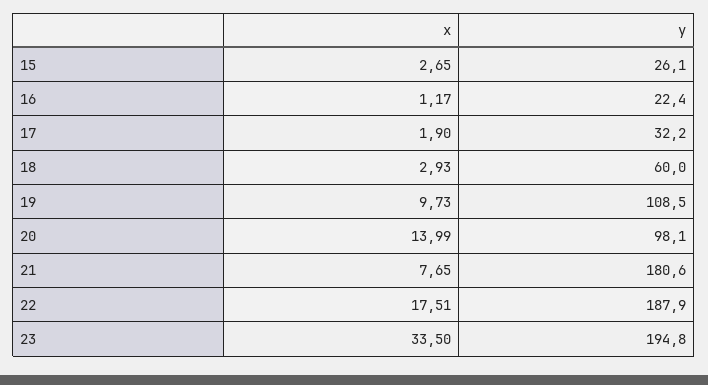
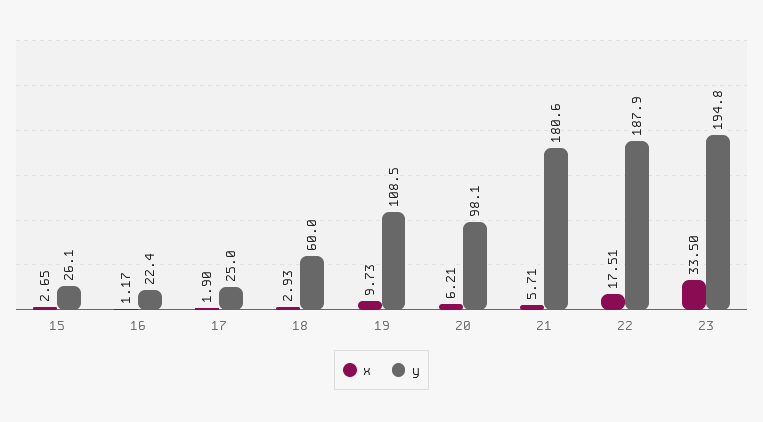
y, 17: 32.2 -> 25
x, 20: 13.99 -> 6.21
x, 21: 7.65 -> 5.71

